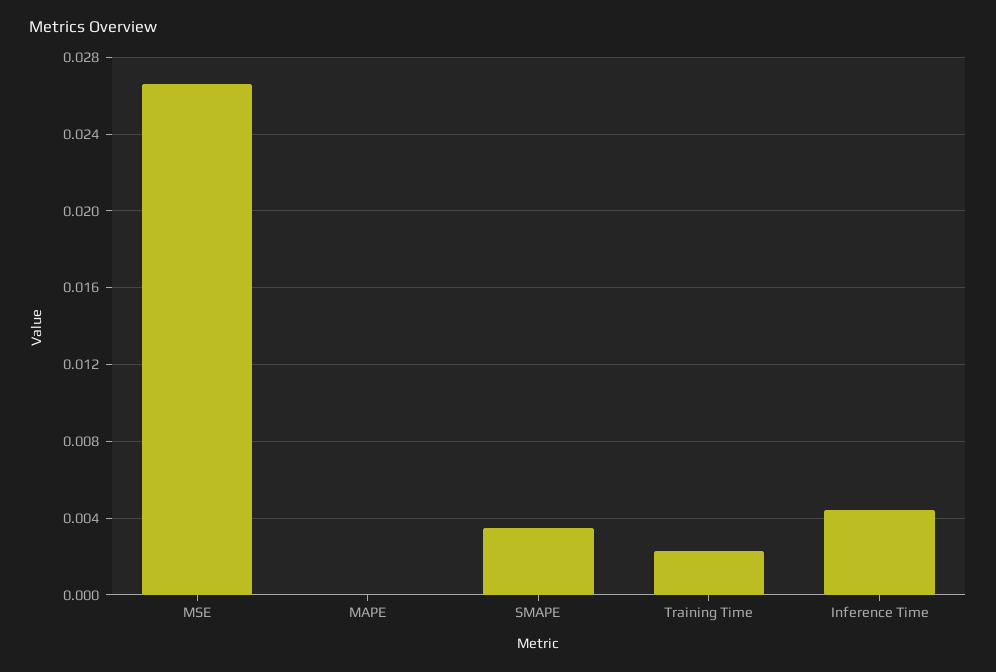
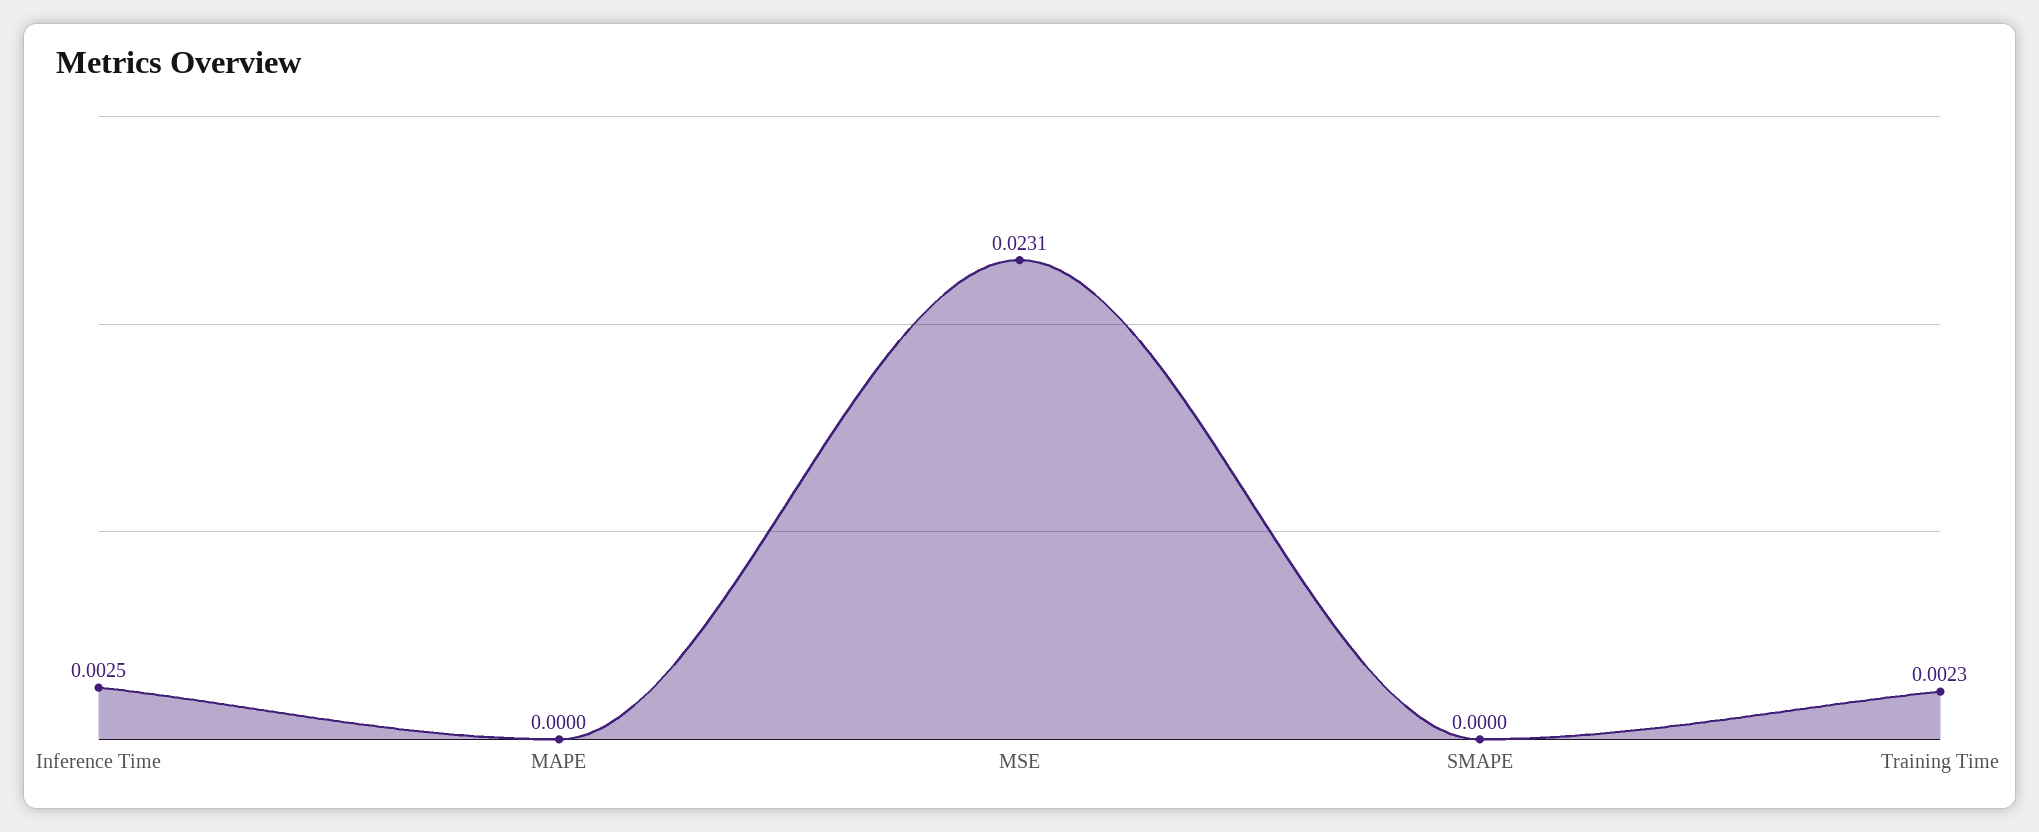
MSE: 0.0265 -> 0.0231
SMAPE: 0.0035 -> 0
Inference Time: 0.0045 -> 0.0025

